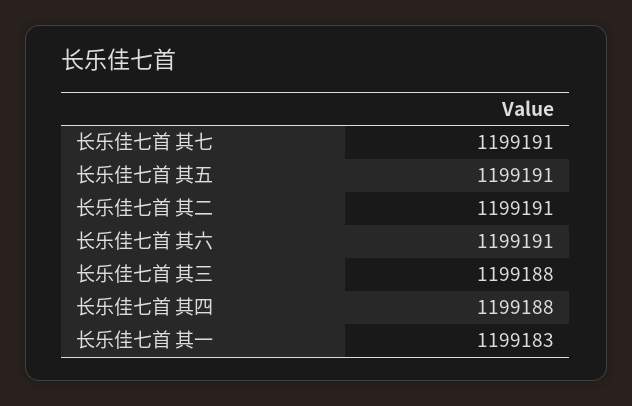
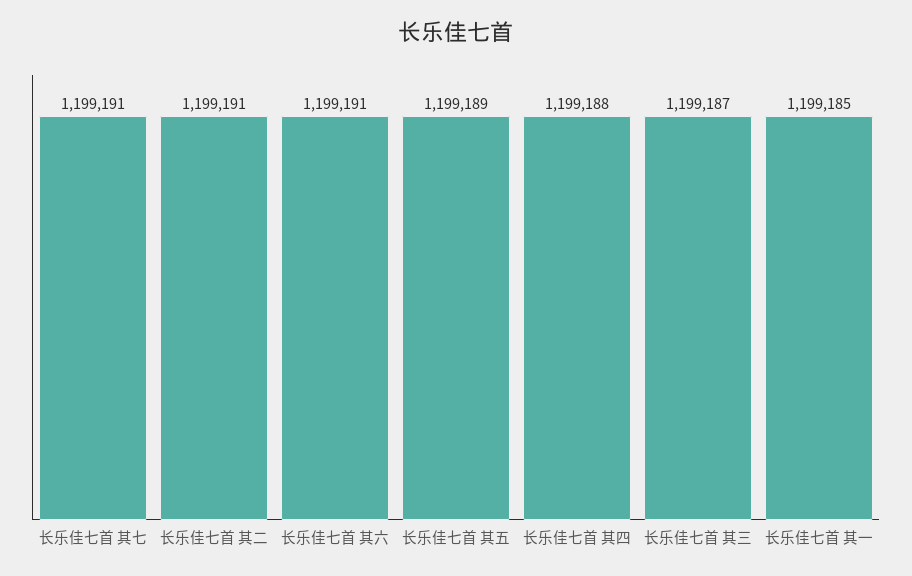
长乐佳七首 其五: 1199191 -> 1199189
长乐佳七首 其三: 1199188 -> 1199187
长乐佳七首 其一: 1199183 -> 1199185

